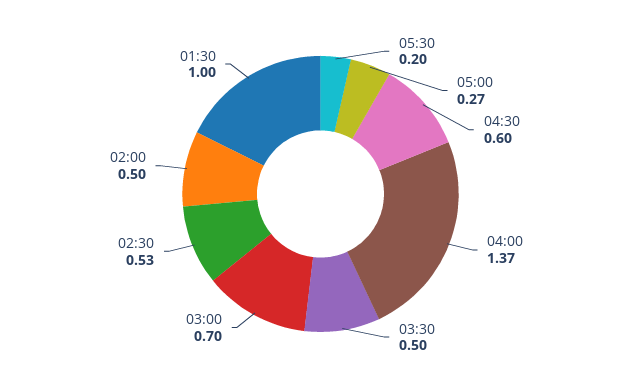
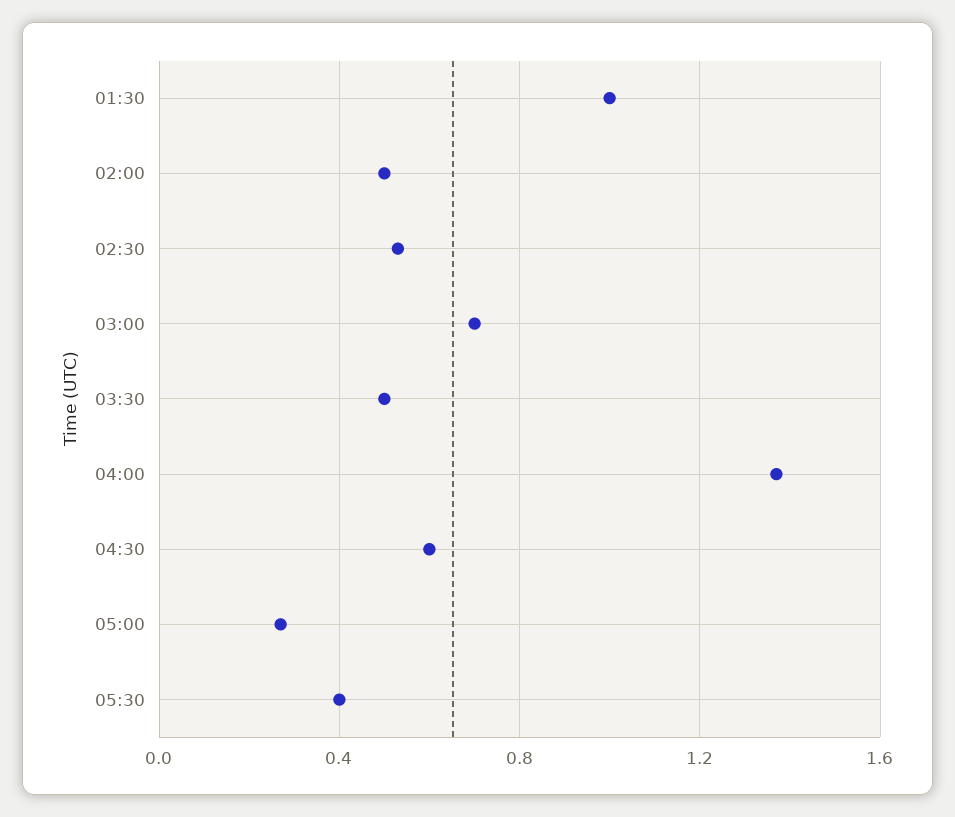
05:30: 0.2 -> 0.4

